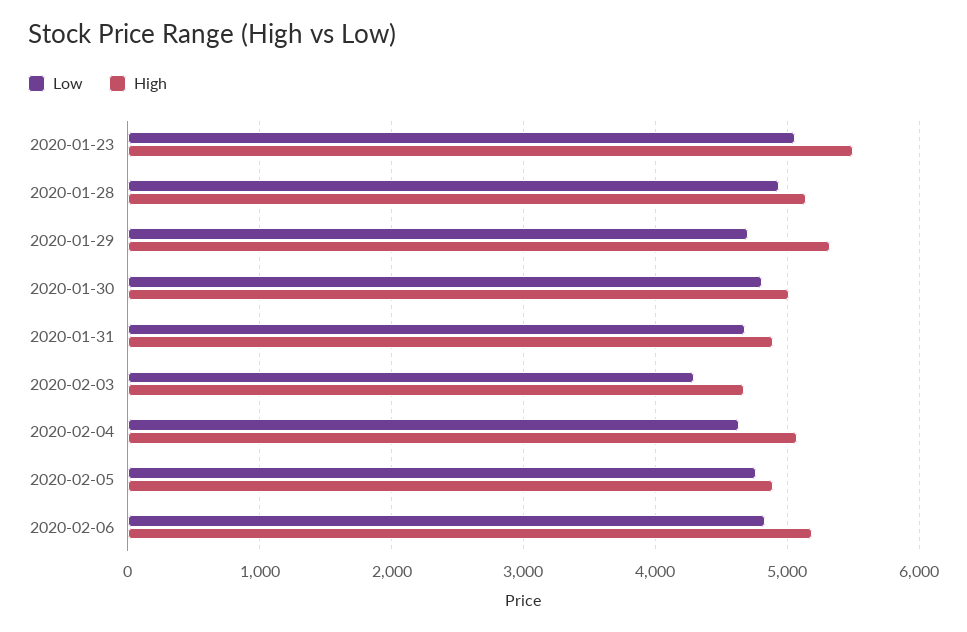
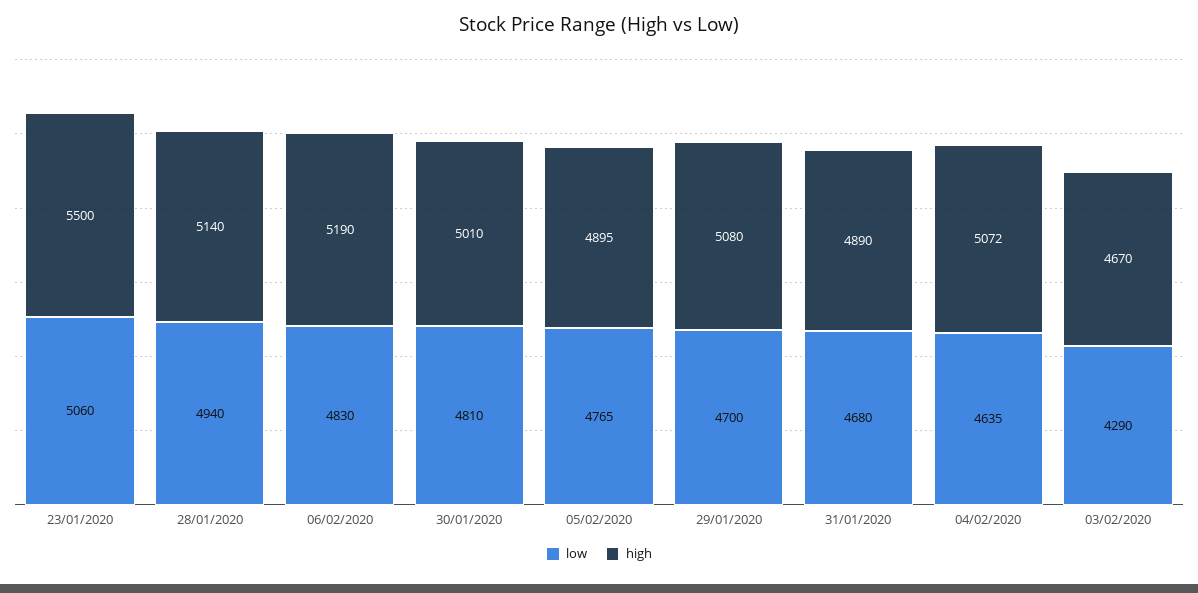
High, 2020-01-29: 5300 -> 5080

